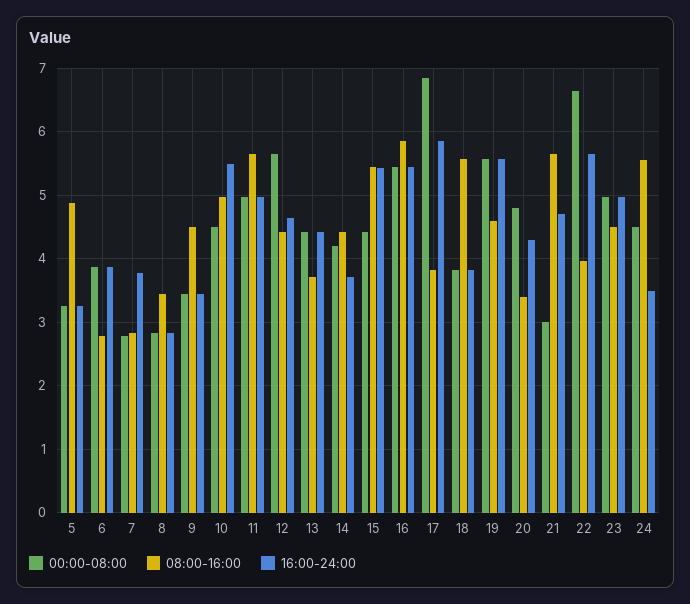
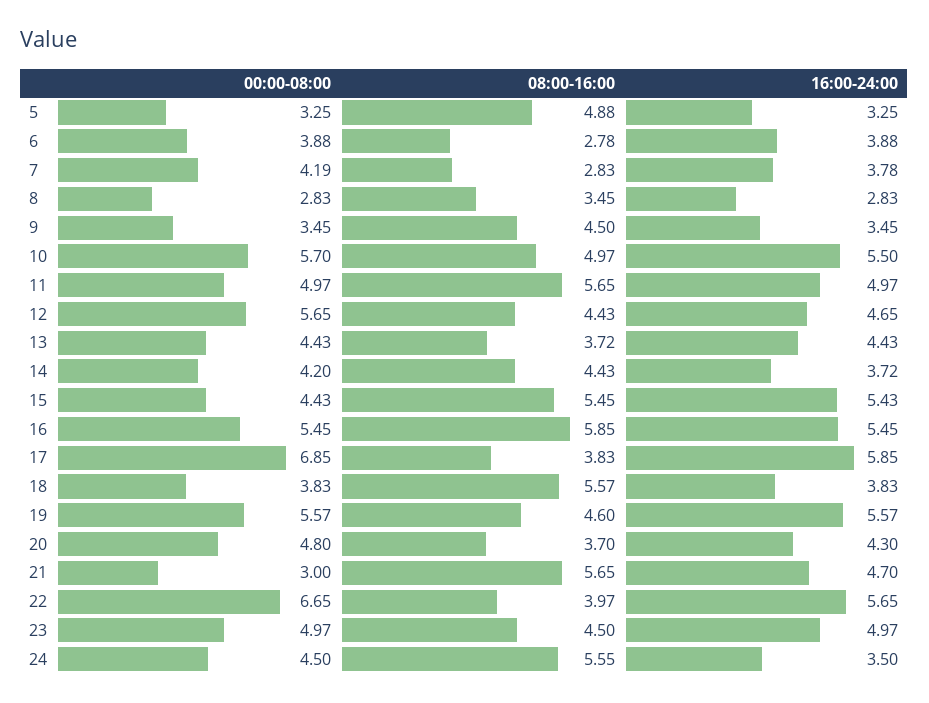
00:00-08:00, 7: 2.8 -> 4.19
00:00-08:00, 10: 4.5 -> 5.7
08:00-16:00, 20: 3.4 -> 3.7

